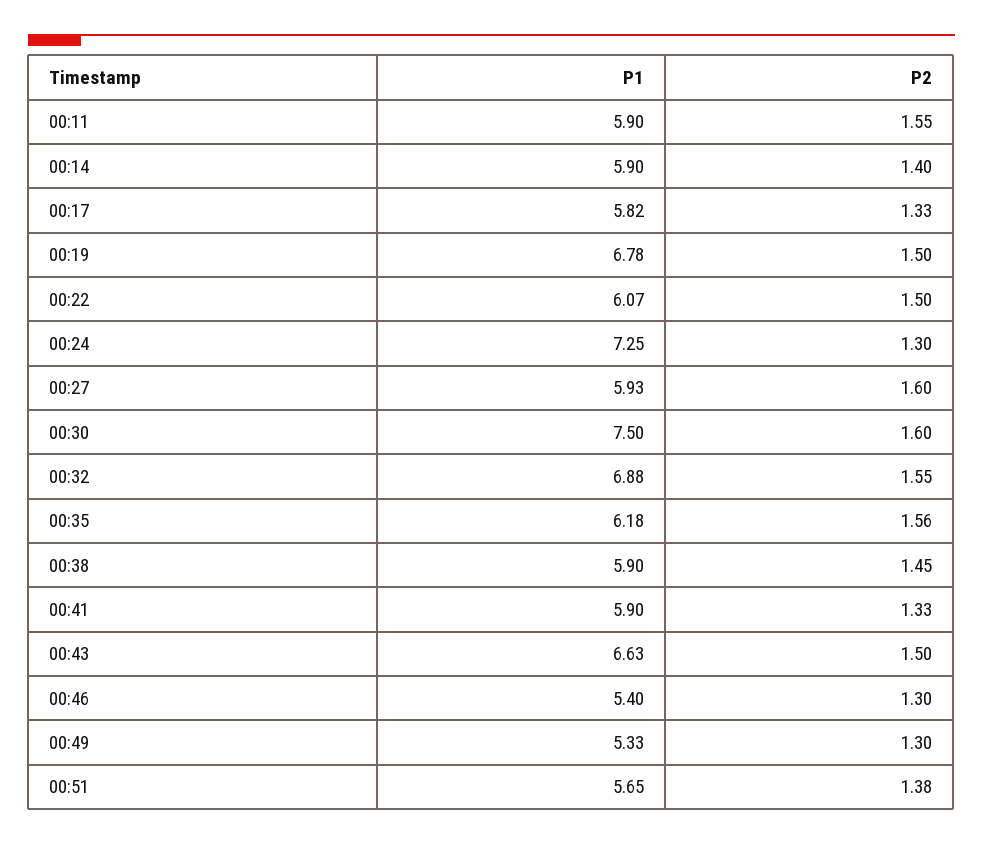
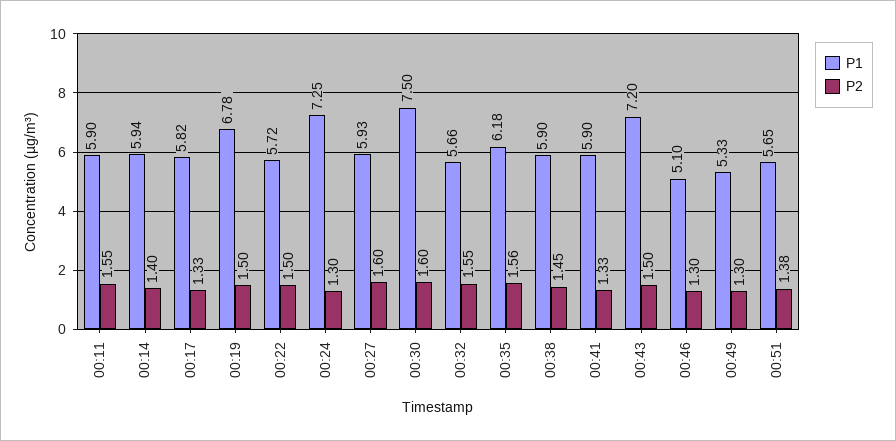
P1, 00:14: 5.9 -> 5.94
P1, 00:22: 6.07 -> 5.72
P1, 00:32: 6.88 -> 5.66
P1, 00:43: 6.63 -> 7.2
P1, 00:46: 5.4 -> 5.1

